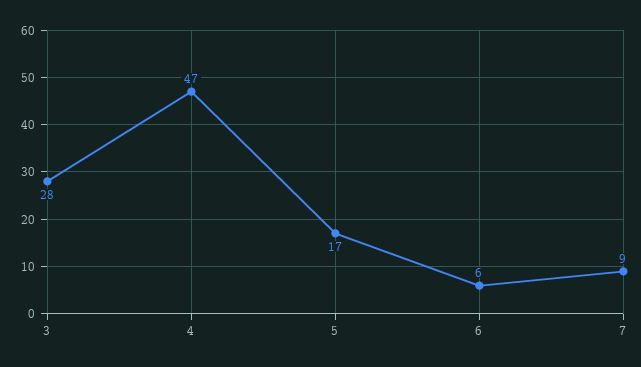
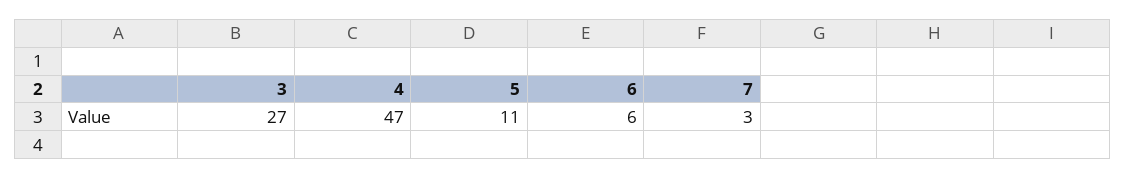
3: 28 -> 27
5: 17 -> 11
7: 9 -> 3

